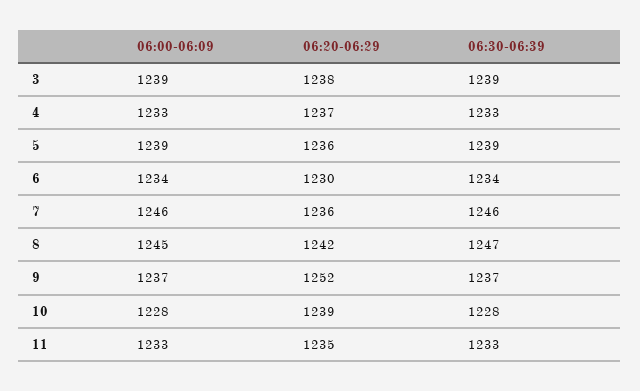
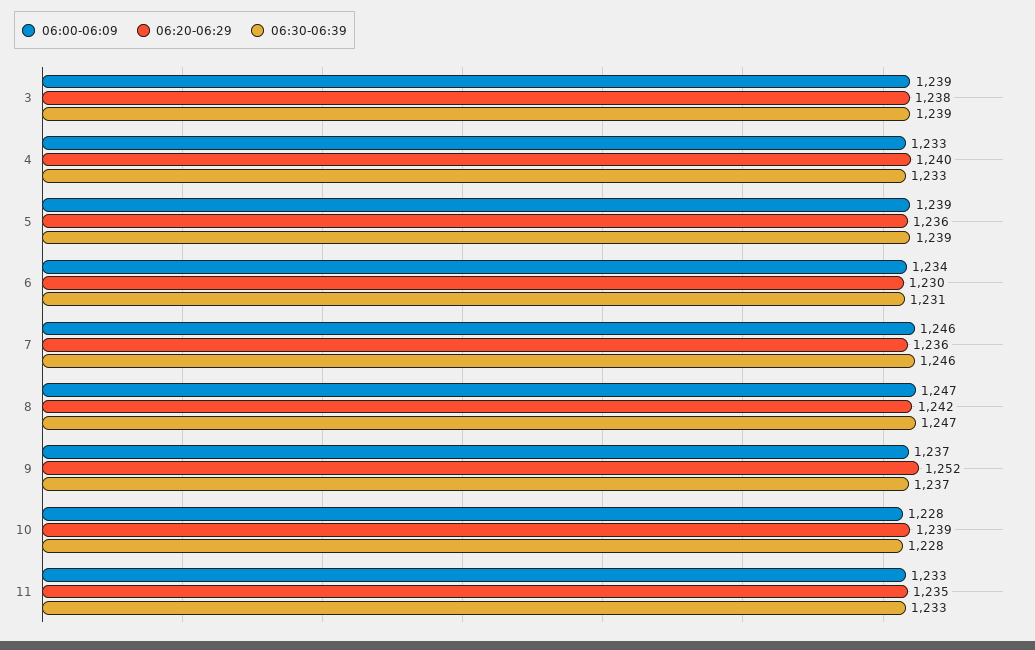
06:20-06:29, 4: 1237 -> 1240
06:30-06:39, 6: 1234 -> 1231
06:00-06:09, 8: 1245 -> 1247

